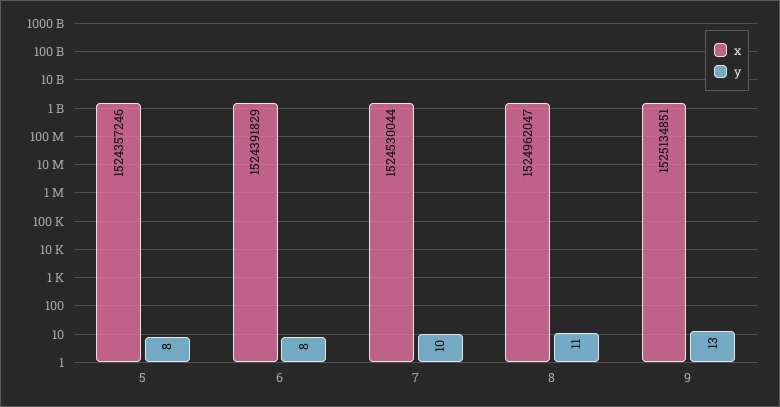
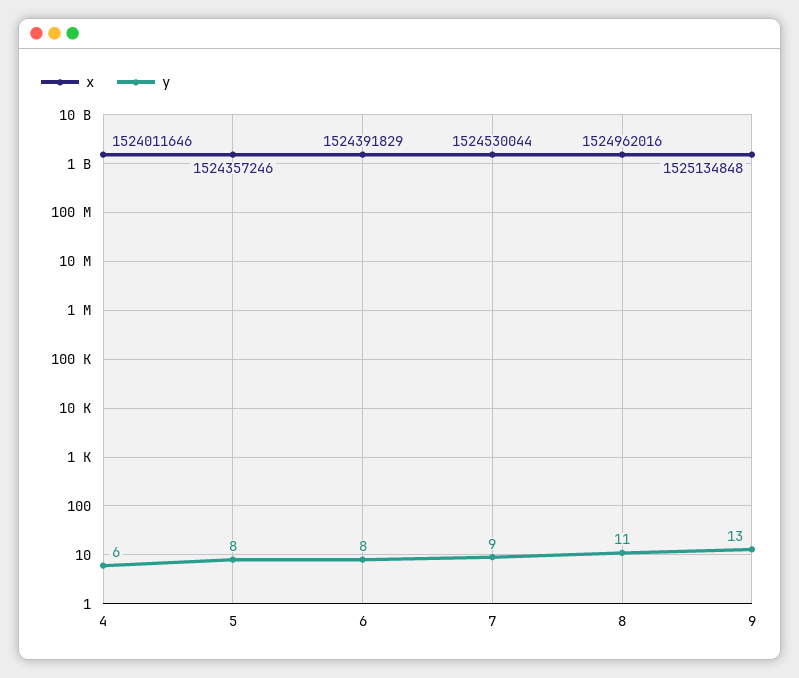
y, 7: 10 -> 9
x, 8: 1524962047 -> 1524962016
x, 9: 1525134851 -> 1525134848
x, 4: none -> 1524011646
y, 4: none -> 6

